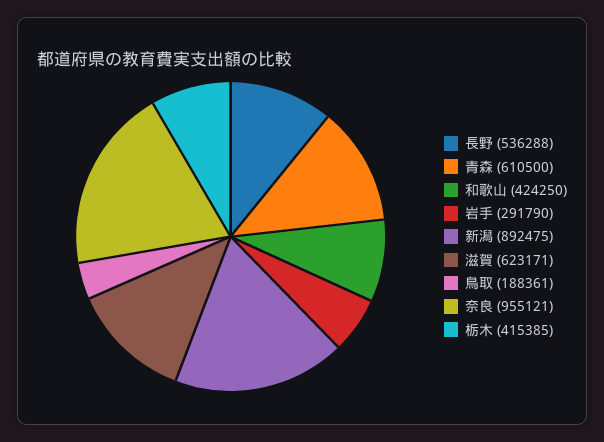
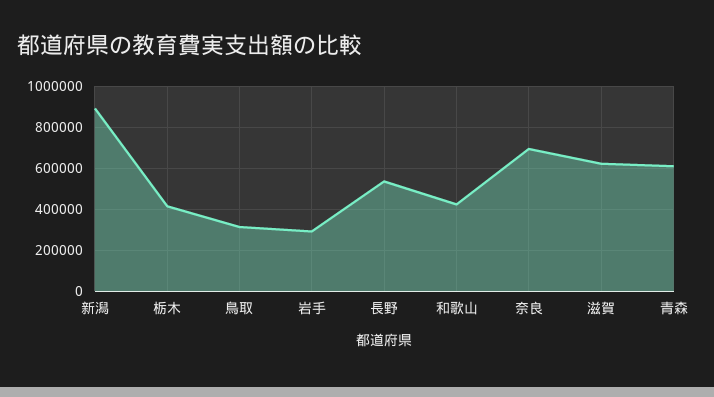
鳥取: 188361 -> 300000
奈良: 955121 -> 700000

